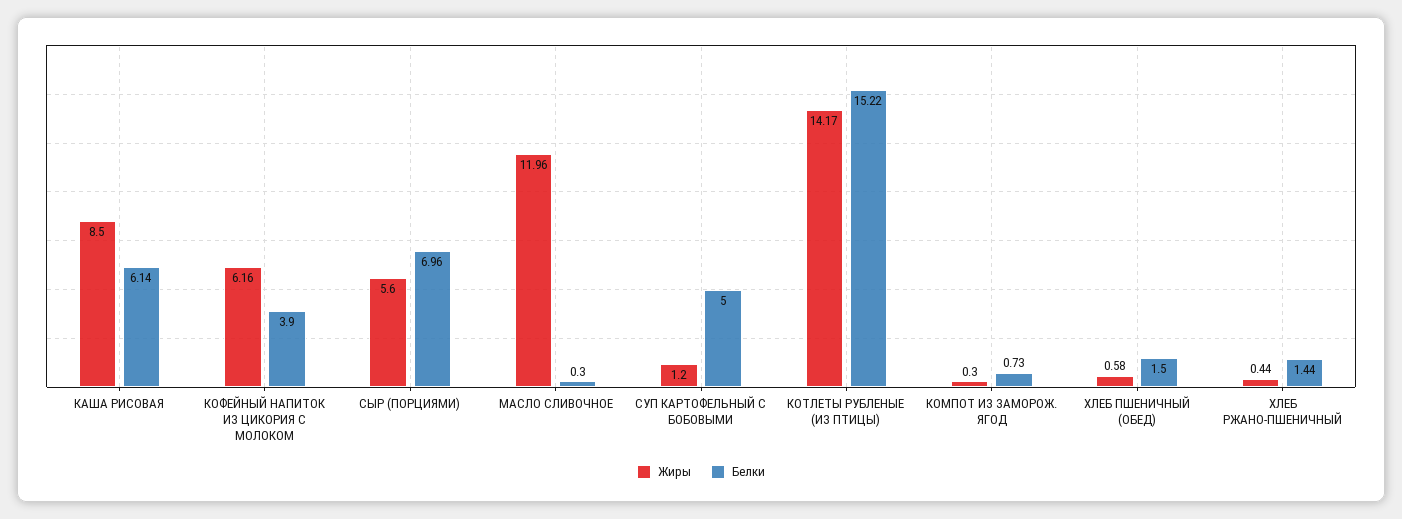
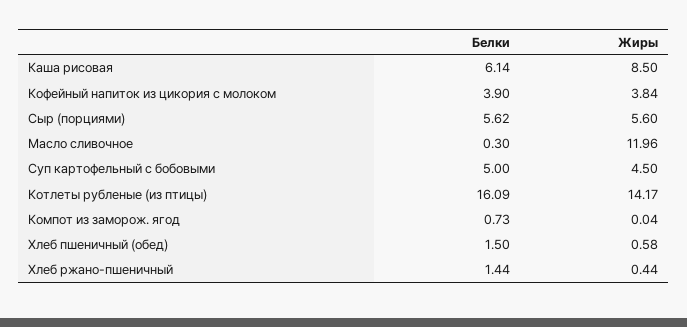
Жиры, КОФЕЙНЫЙ НАПИТОК ИЗ ЦИКОРИЯ С МОЛОКОМ: 6.16 -> 3.84
Белки, СЫР (ПОРЦИЯМИ): 6.96 -> 5.62
Жиры, СУП КАРТОФЕЛЬНЫЙ С БОБОВЫМИ: 1.2 -> 4.5
Белки, КОТЛЕТЫ РУБЛЕНЫЕ (ИЗ ПТИЦЫ): 15.22 -> 16.09
Жиры, КОМПОТ ИЗ ЗАМОРОЖ. ЯГОД: 0.3 -> 0.04

